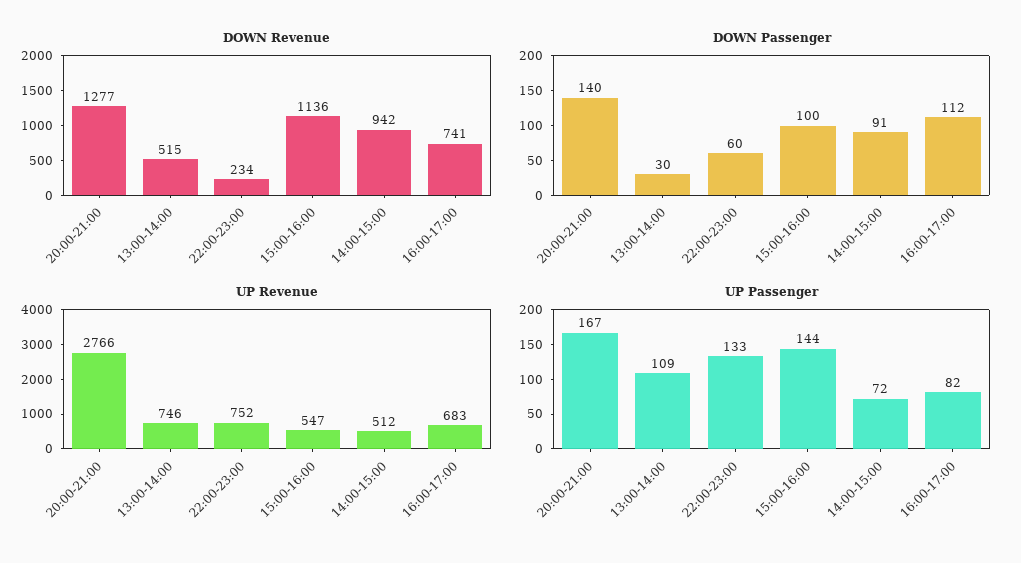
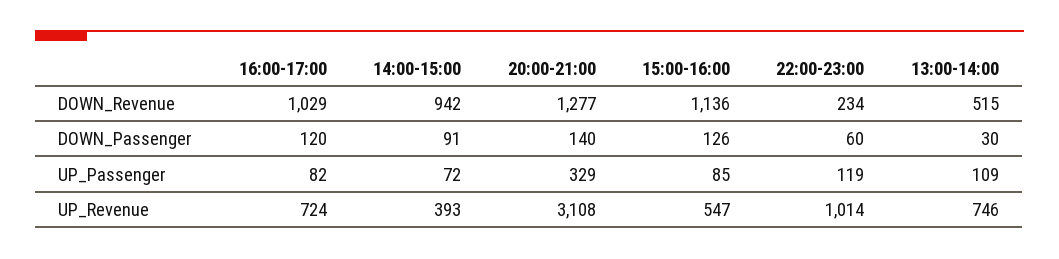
DOWN Revenue, 16:00-17:00: 741 -> 1029
DOWN Passenger, 15:00-16:00: 100 -> 126
DOWN Passenger, 16:00-17:00: 112 -> 120
UP Revenue, 20:00-21:00: 2766 -> 3108
UP Revenue, 22:00-23:00: 752 -> 1014
UP Revenue, 14:00-15:00: 512 -> 393
UP Revenue, 16:00-17:00: 683 -> 724
UP Passenger, 20:00-21:00: 167 -> 329
UP Passenger, 22:00-23:00: 133 -> 119
UP Passenger, 15:00-16:00: 144 -> 85

